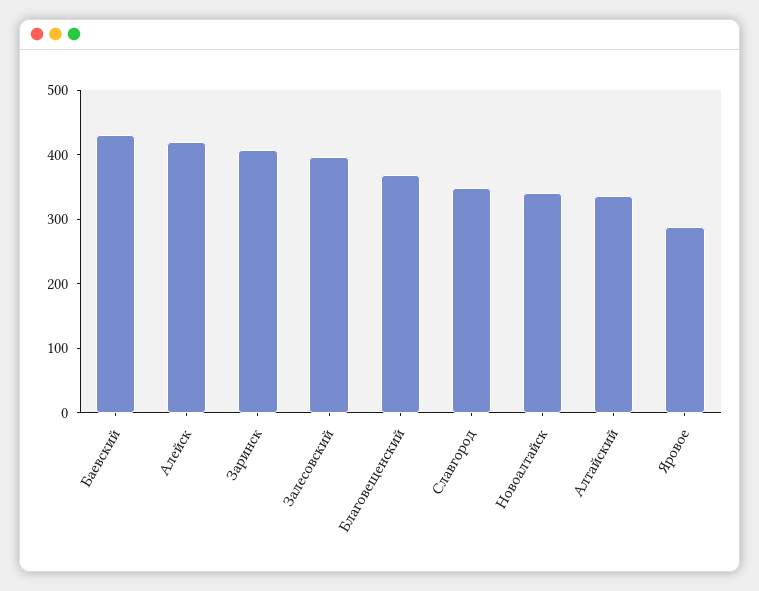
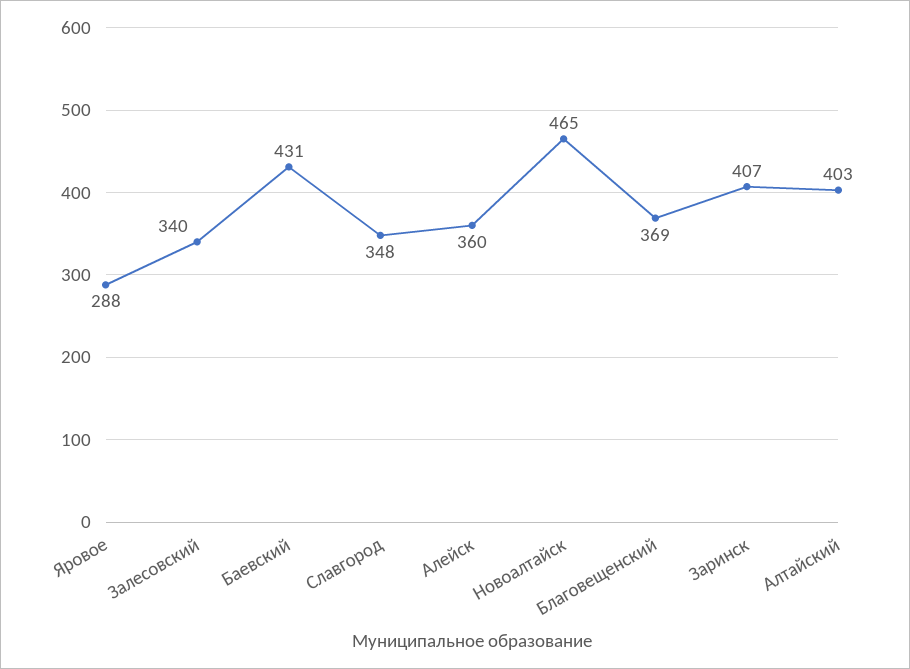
Алейск: 420 -> 360
Залесовский: 400 -> 340
Новоалтайск: 340 -> 465
Алтайский: 340 -> 403

